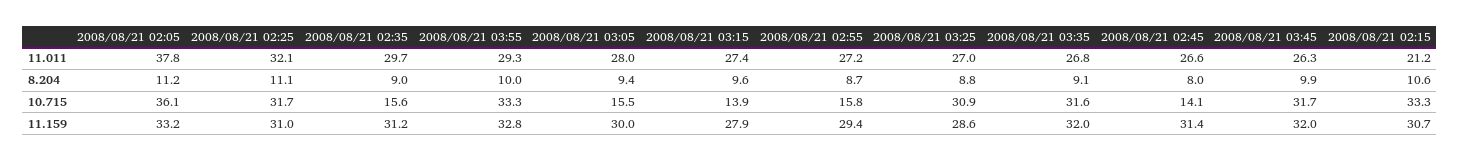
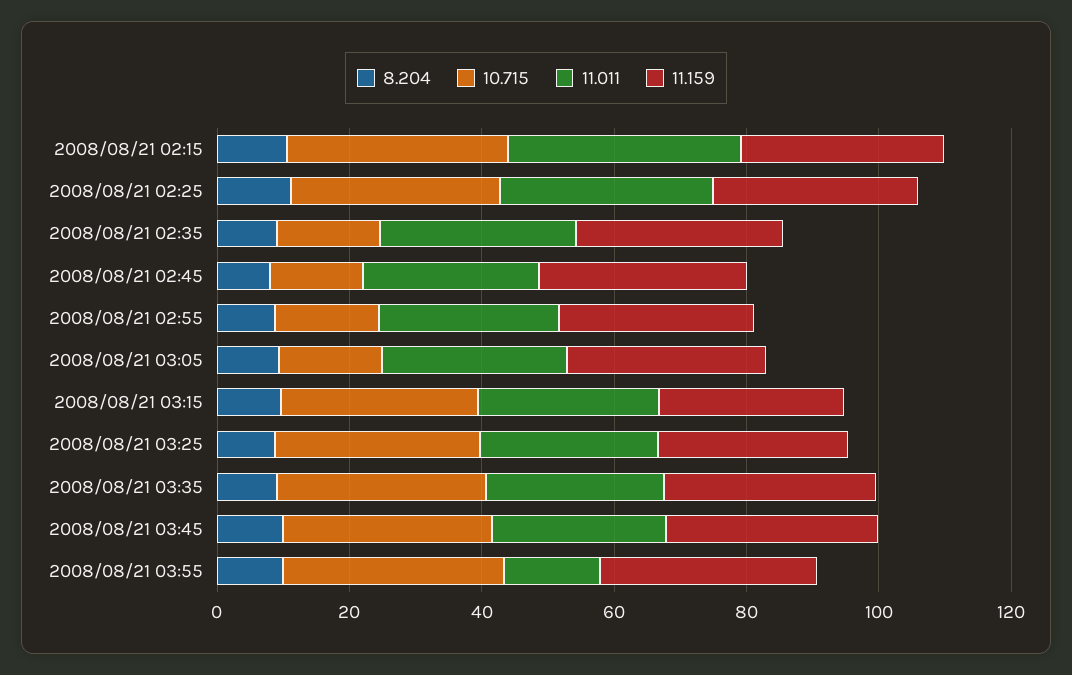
11.011, 2008/08/21 02:05: 37.8 -> none
11.011, 2008/08/21 03:55: 29.3 -> 15
11.011, 2008/08/21 02:15: 21.2 -> 35
8.204, 2008/08/21 02:05: 11.2 -> none
10.715, 2008/08/21 02:05: 36.1 -> none
10.715, 2008/08/21 03:15: 13.9 -> 30
11.159, 2008/08/21 02:05: 33.2 -> none

